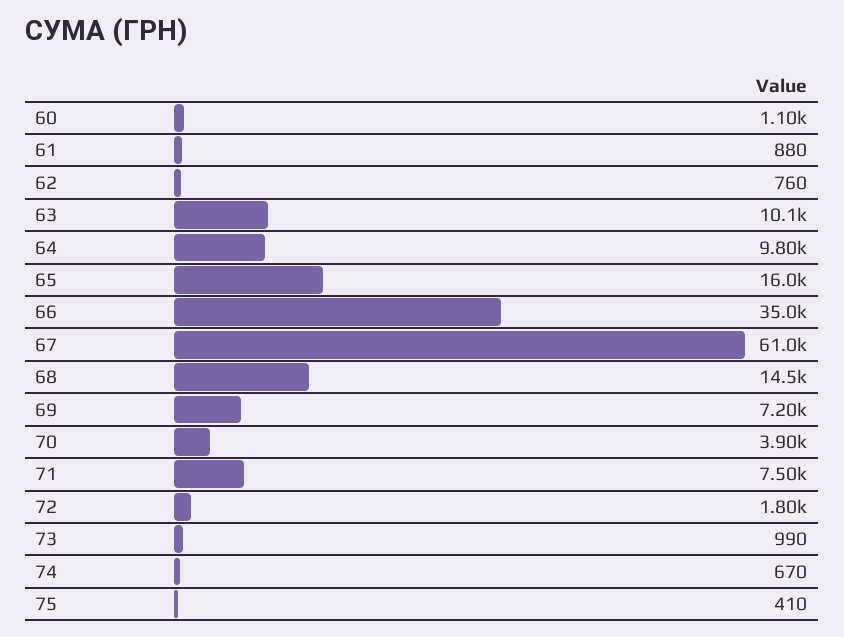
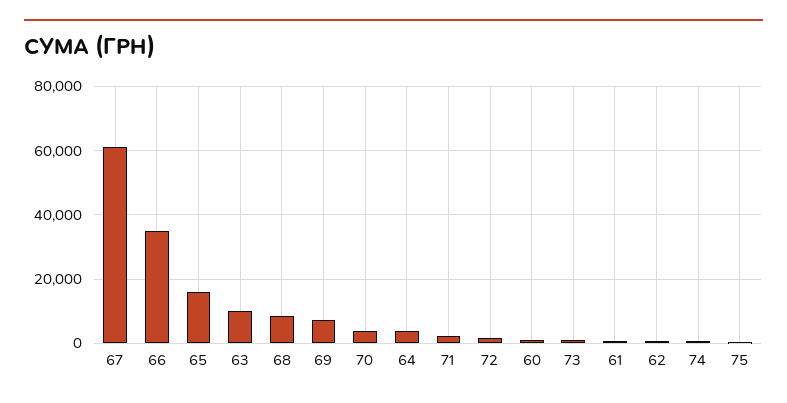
64: 9800 -> 4000
68: 14500 -> 8000
71: 7500 -> 2000

